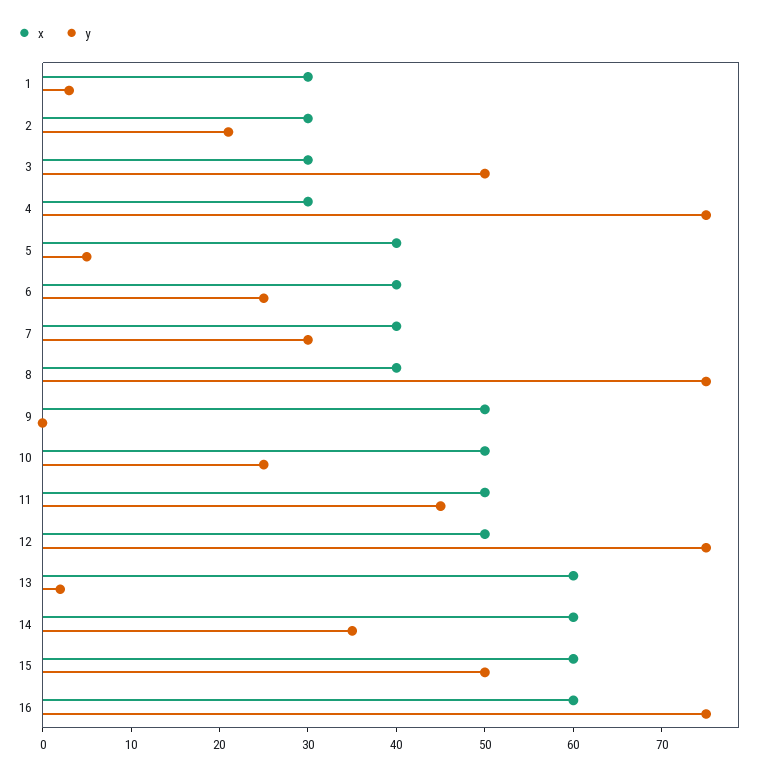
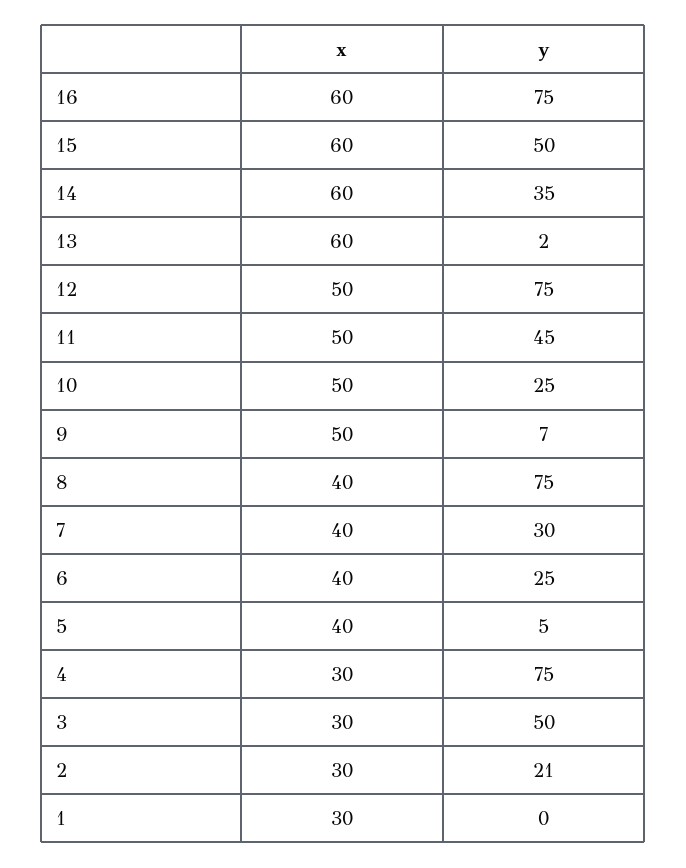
y, 1: 3 -> 0
y, 9: 0 -> 7

